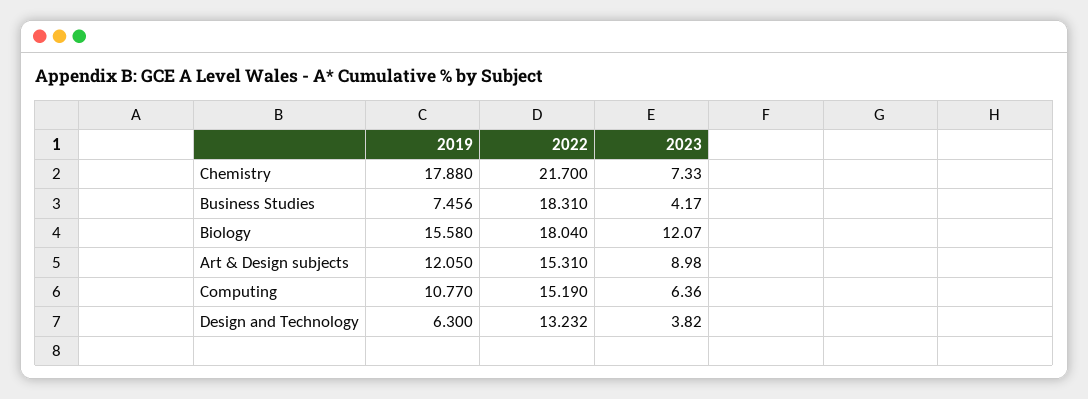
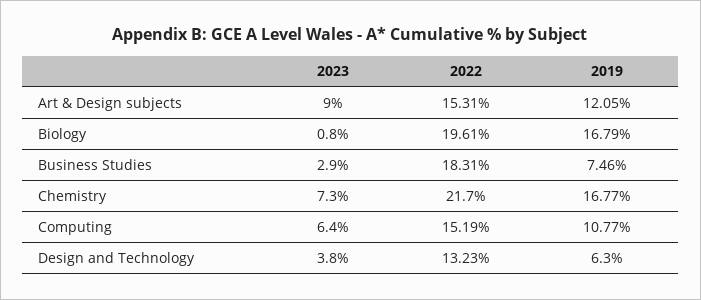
2019, Chemistry: 17.88 -> 16.77
2023, Business Studies: 4.17 -> 2.9
2019, Biology: 15.58 -> 16.79
2022, Biology: 18.04 -> 19.61
2023, Biology: 12.07 -> 0.8

